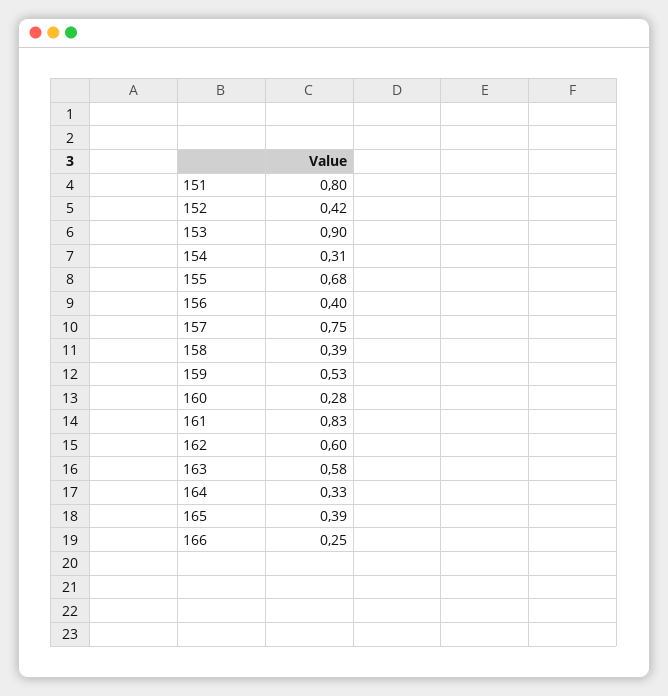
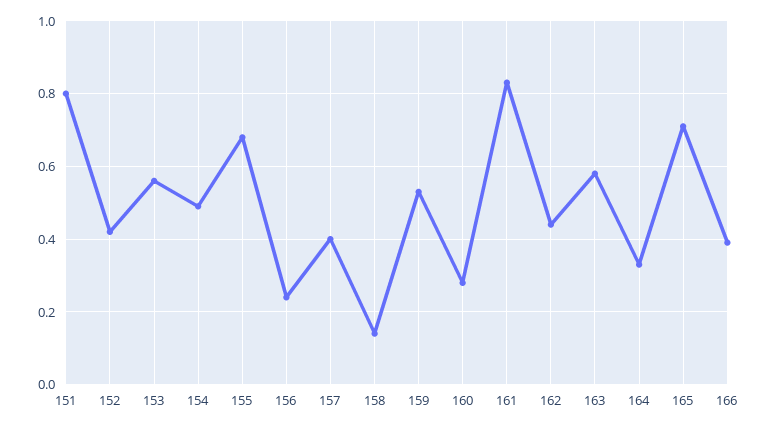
153: 0.9 -> 0.55
154: 0.31 -> 0.5
156: 0.4 -> 0.25
157: 0.75 -> 0.4
158: 0.39 -> 0.15
162: 0.6 -> 0.45
165: 0.39 -> 0.7
166: 0.25 -> 0.4

